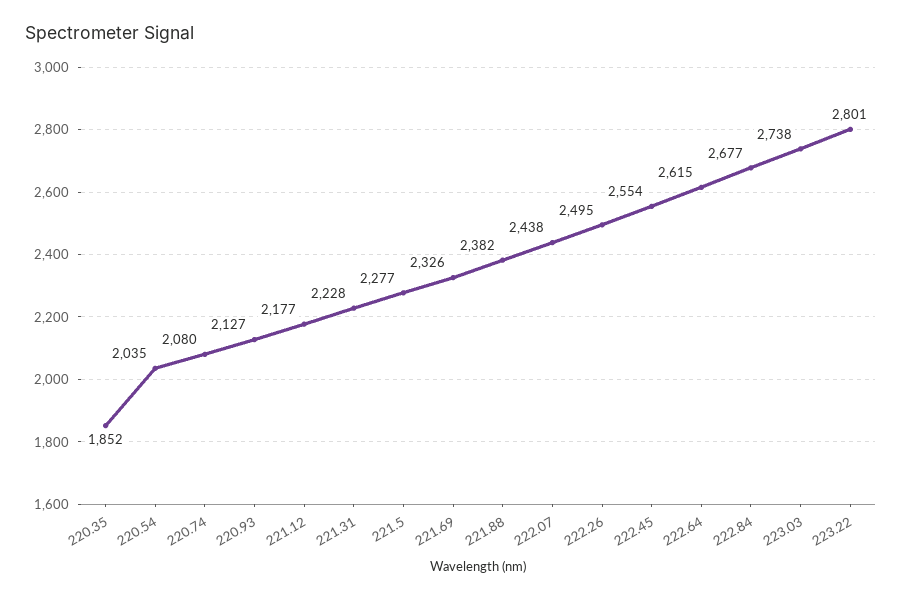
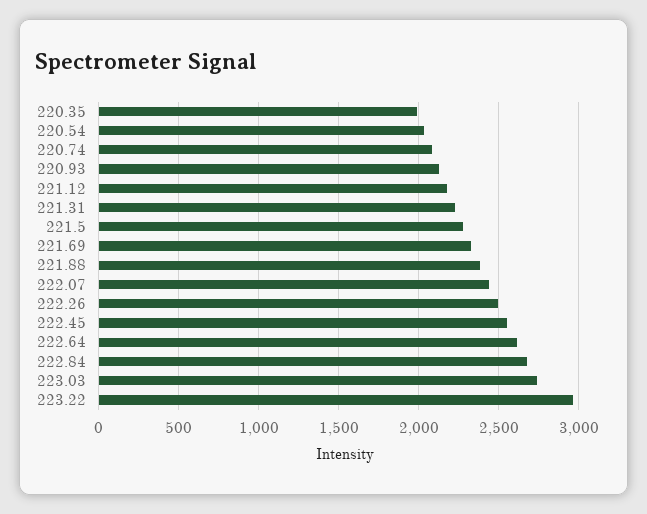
220.35: 1852 -> 2000
223.22: 2801 -> 2950

